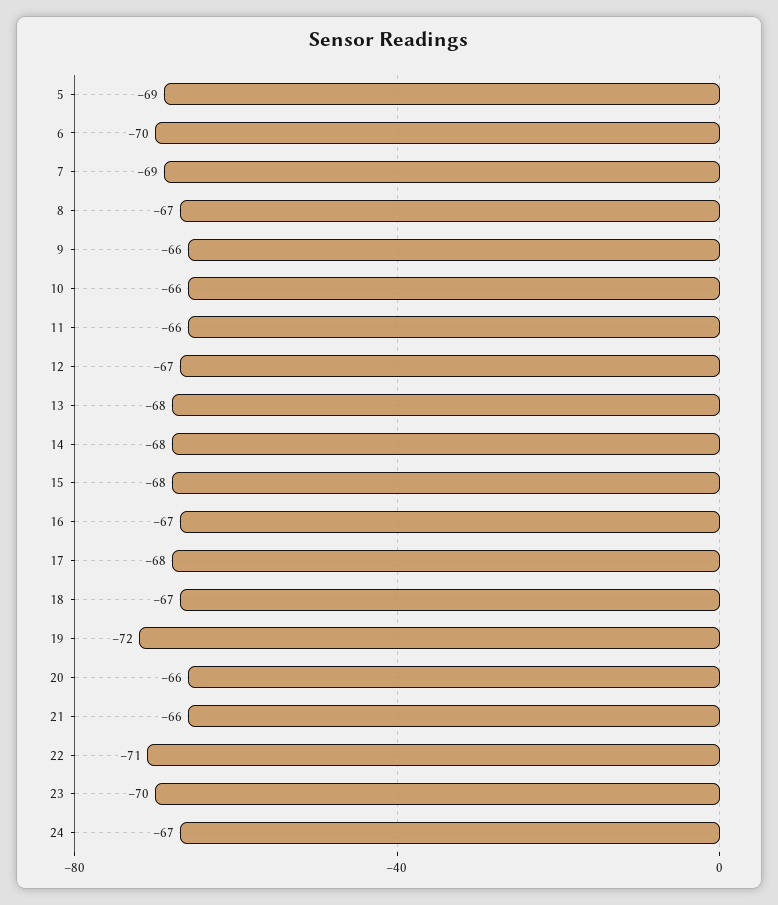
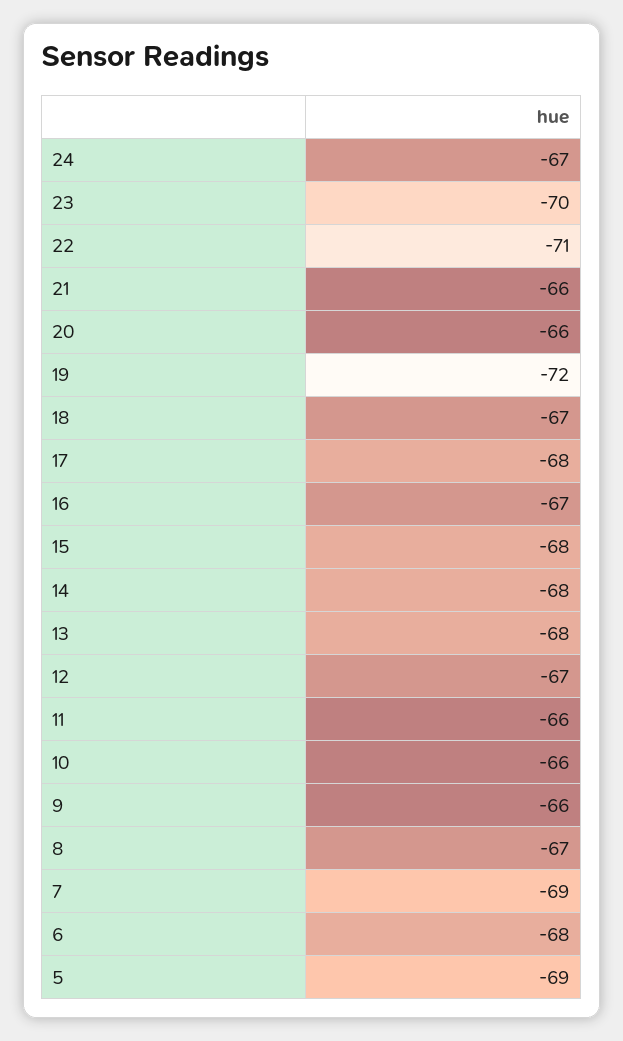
6: -70 -> -68

